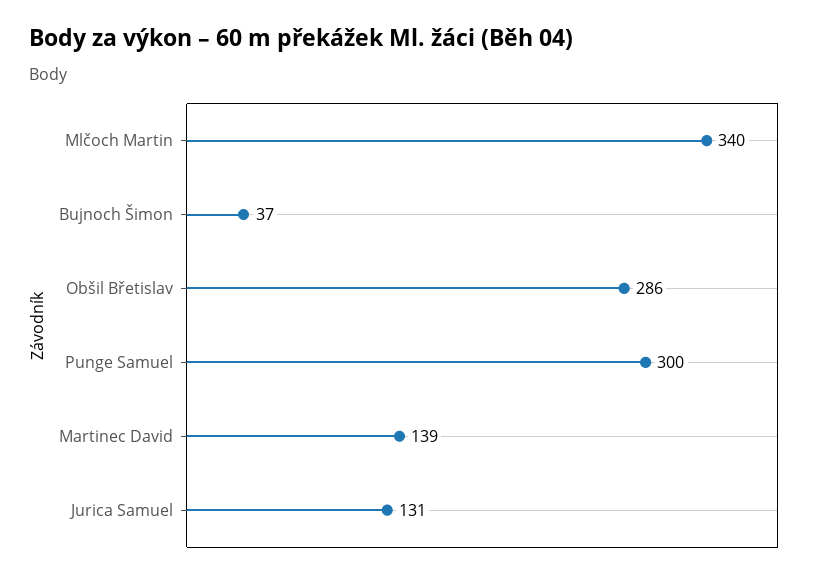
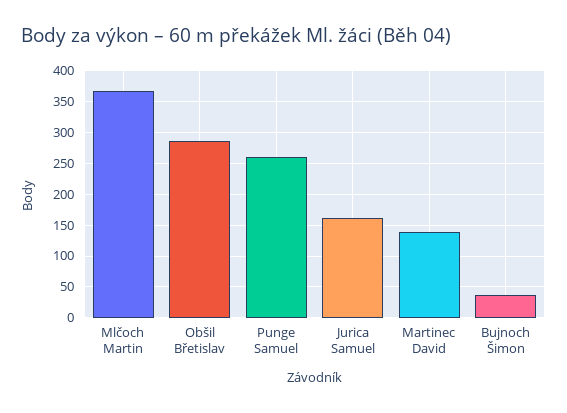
Mlčoch Martin: 340 -> 370
Punge Samuel: 300 -> 260
Jurica Samuel: 131 -> 160

